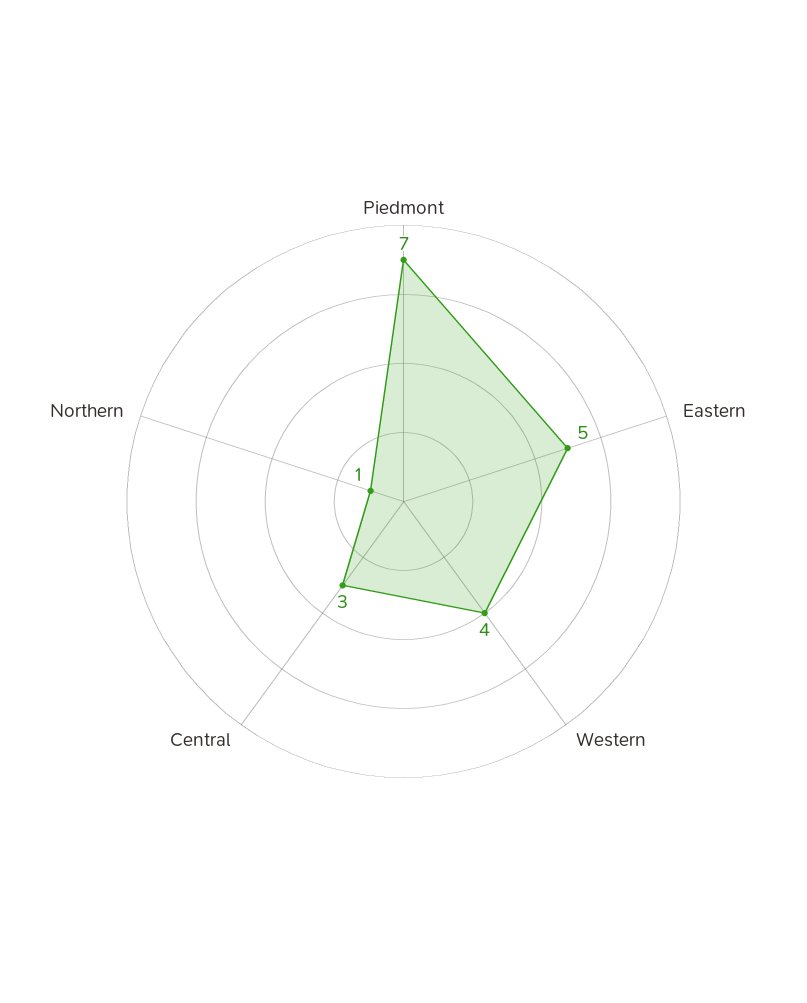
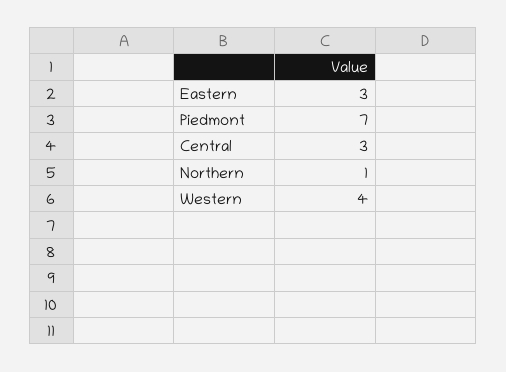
Eastern: 5 -> 3

